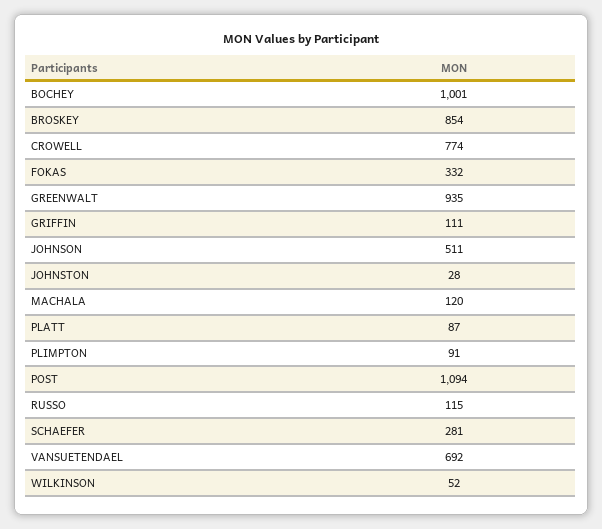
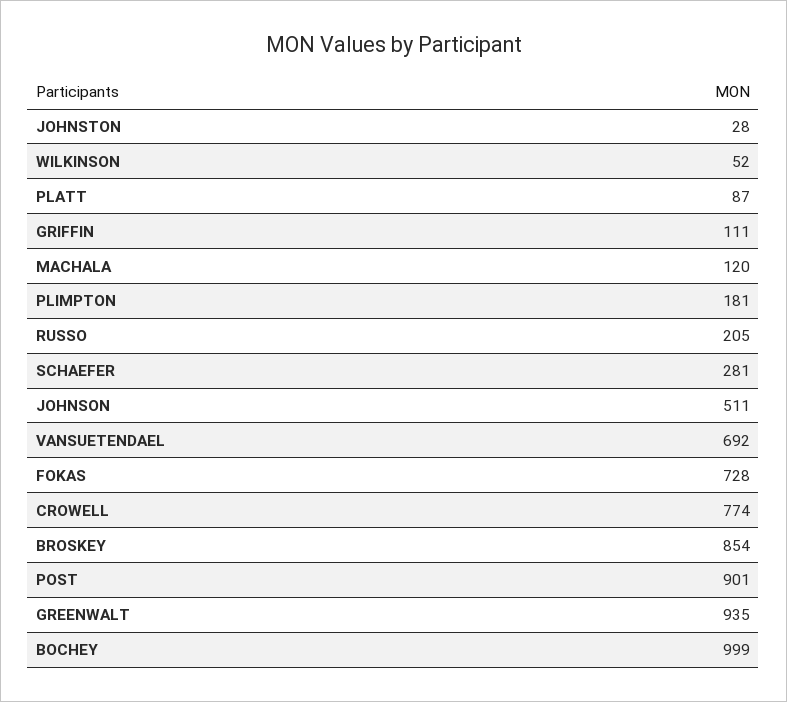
BOCHEY: 1001 -> 999
FOKAS: 332 -> 728
PLIMPTON: 91 -> 181
POST: 1094 -> 901
RUSSO: 115 -> 205

